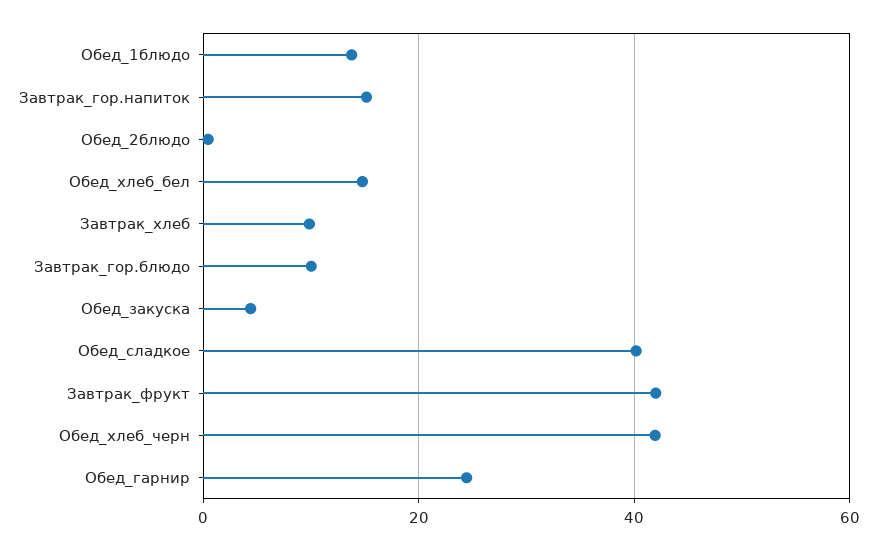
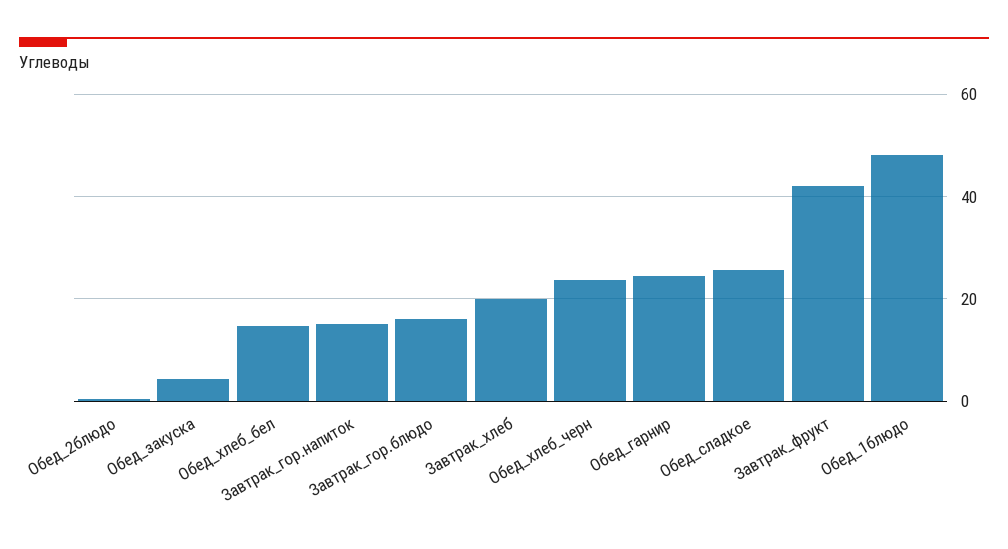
Обед_1блюдо: 14 -> 48
Завтрак_хлеб: 10 -> 20
Завтрак_гор.блюдо: 10 -> 16
Обед_сладкое: 40 -> 26
Обед_хлеб_черн: 42 -> 24

